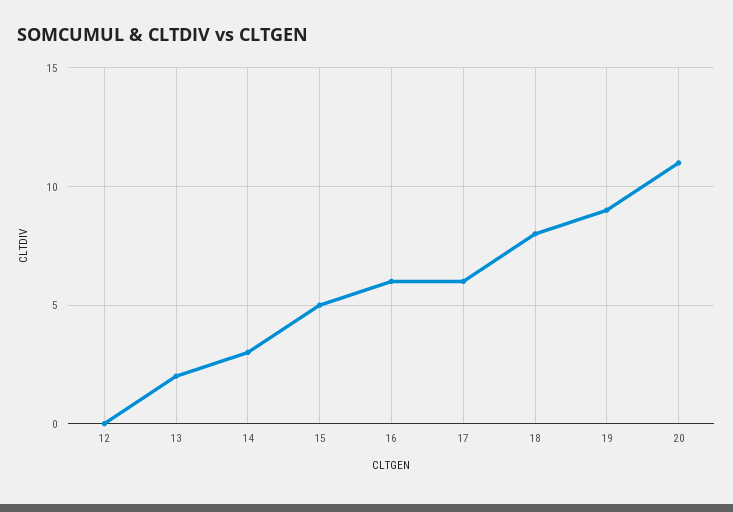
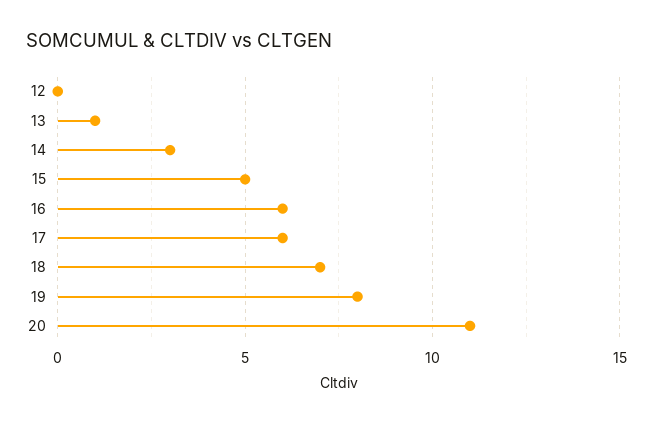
13: 2 -> 1
18: 8 -> 7
19: 9 -> 8

